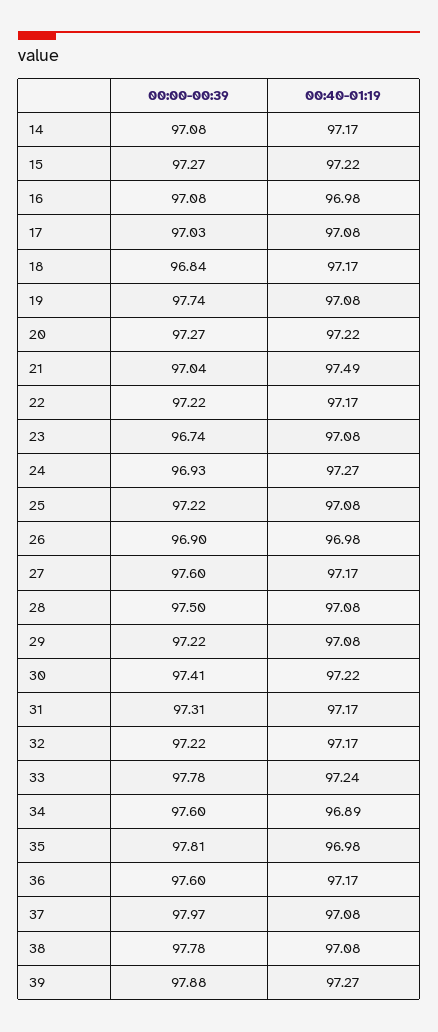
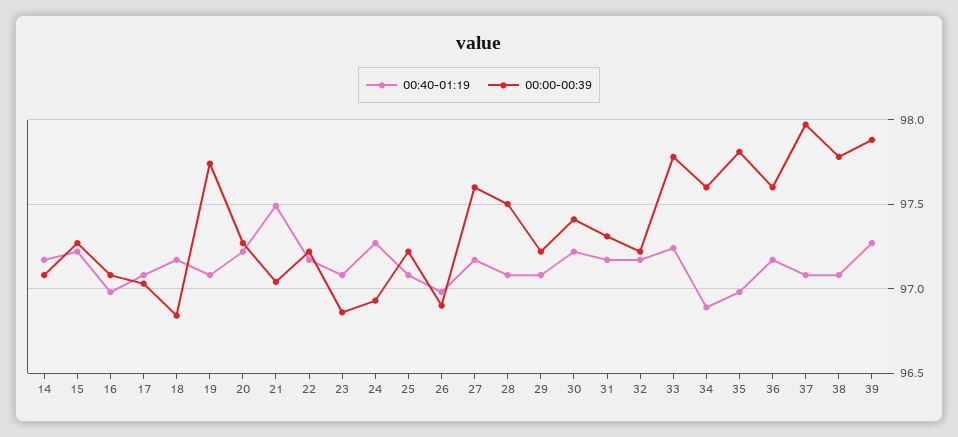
00:00-00:39, 23: 96.74 -> 96.85

